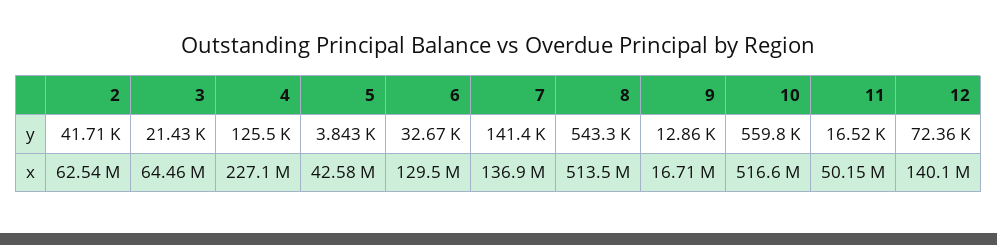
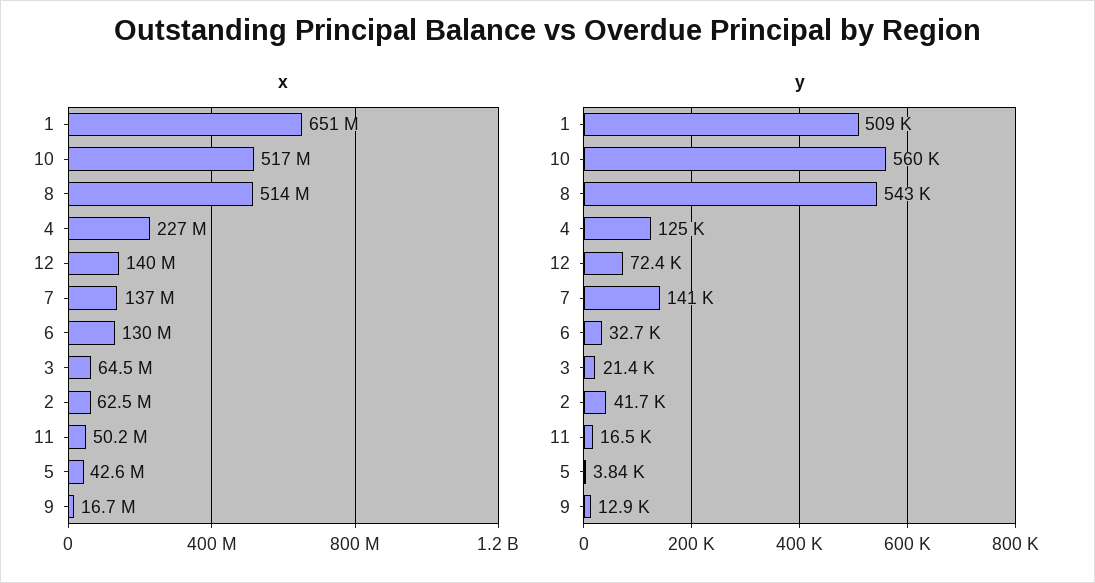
x, 1: none -> 651000000
y, 1: none -> 509000

